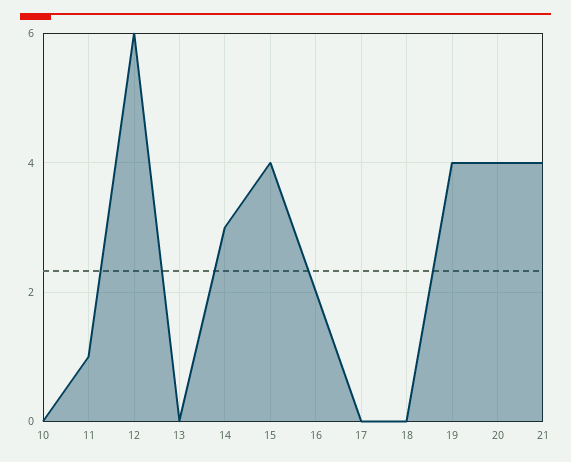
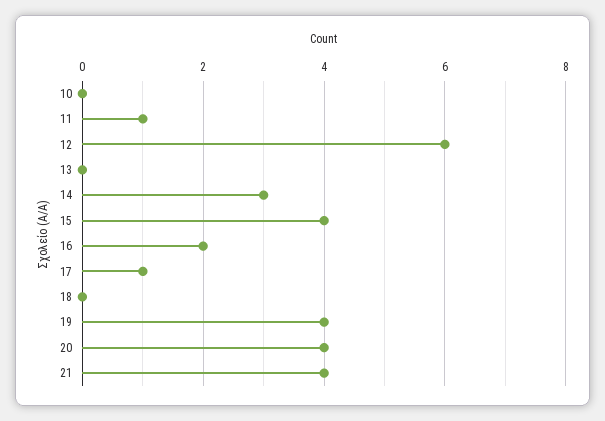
17: 0 -> 1

